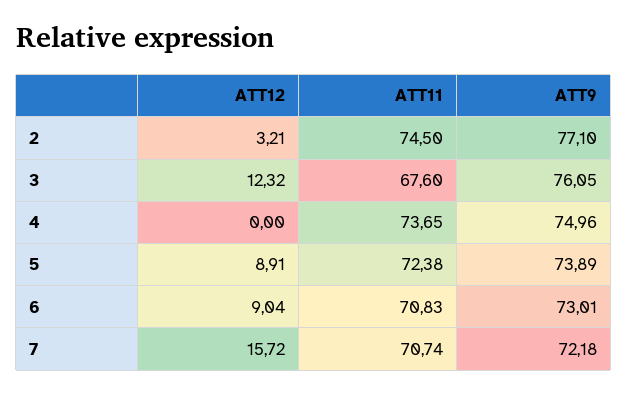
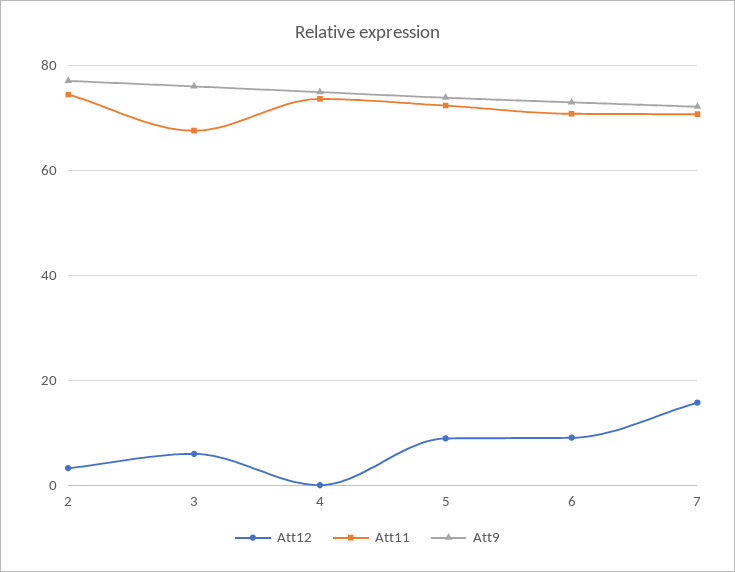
ATT12, 3: 12.32 -> 6

